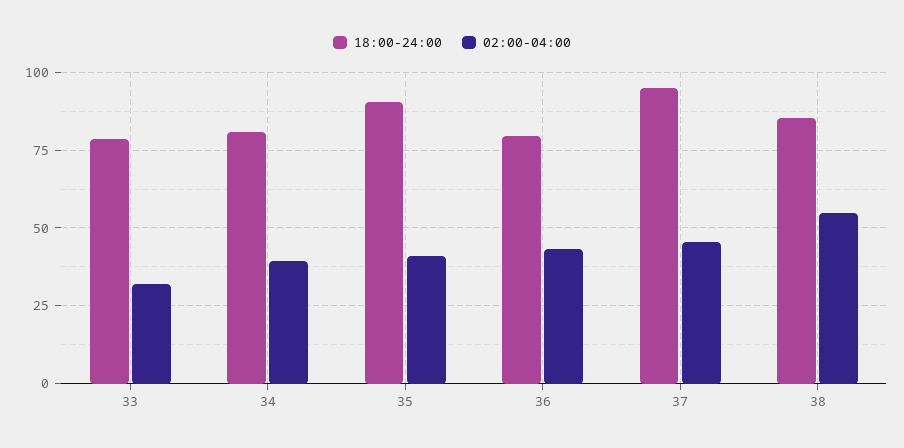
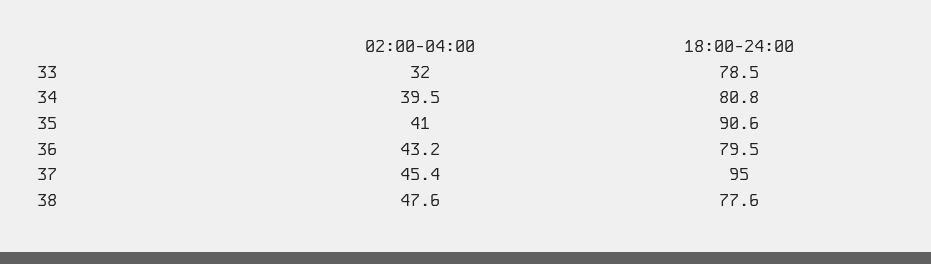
18:00-24:00, 38: 85 -> 77.6
02:00-04:00, 38: 55 -> 47.6

